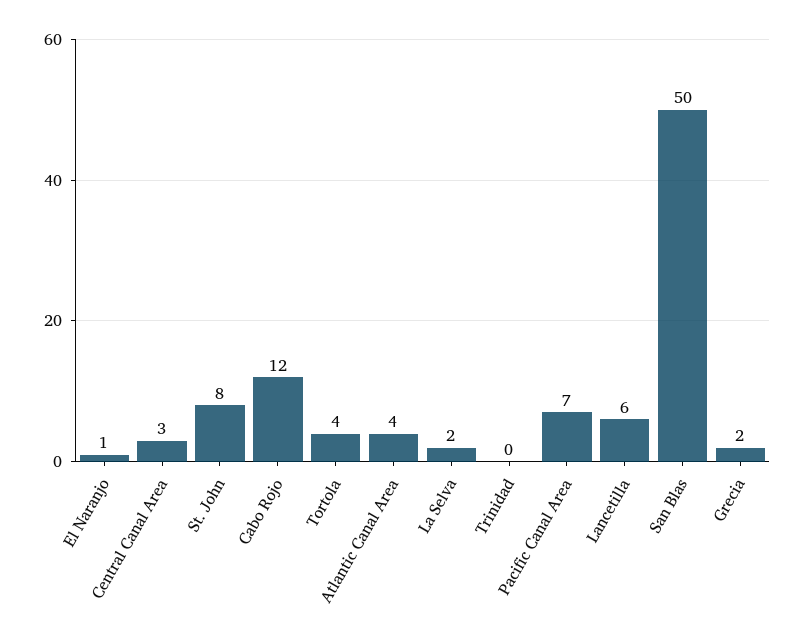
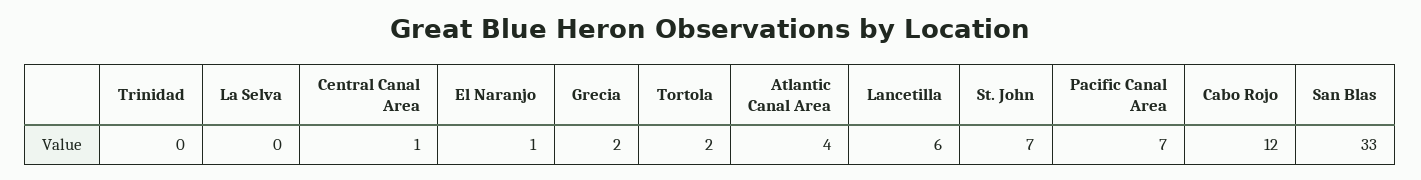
Central Canal Area: 3 -> 1
St. John: 8 -> 7
Tortola: 4 -> 2
La Selva: 2 -> 0
San Blas: 50 -> 33

